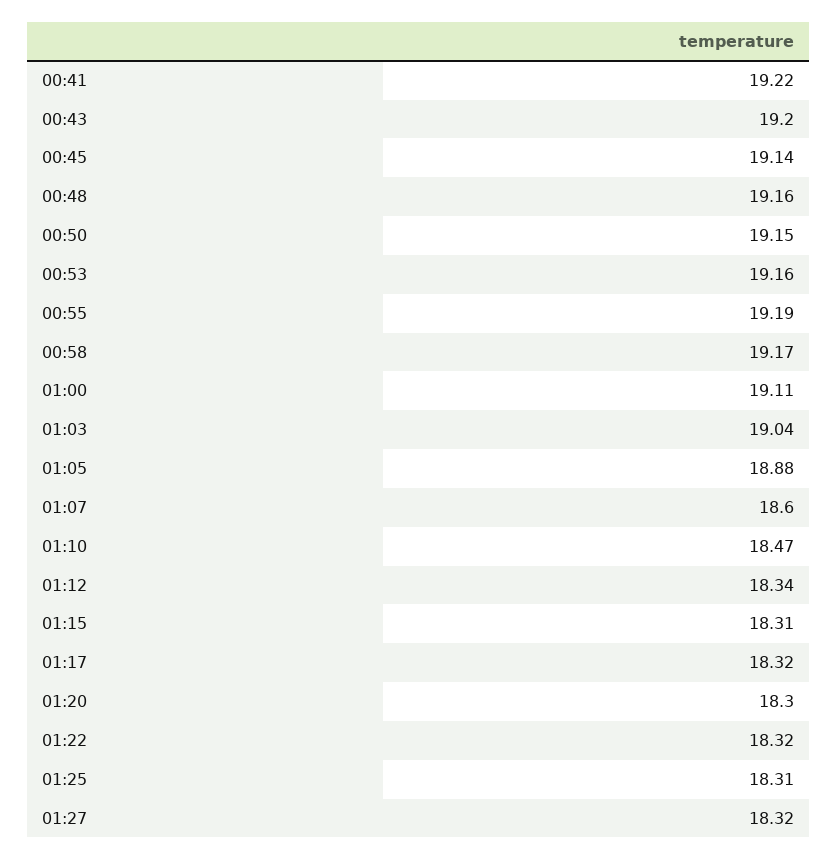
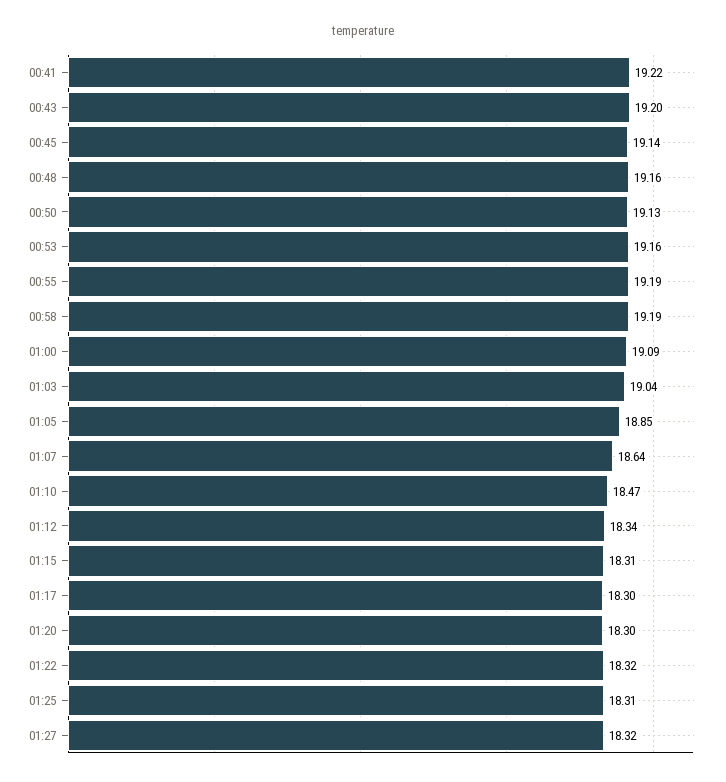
00:50: 19.15 -> 19.13
00:58: 19.17 -> 19.19
01:00: 19.11 -> 19.09
01:05: 18.88 -> 18.85
01:07: 18.6 -> 18.64
01:17: 18.32 -> 18.3

